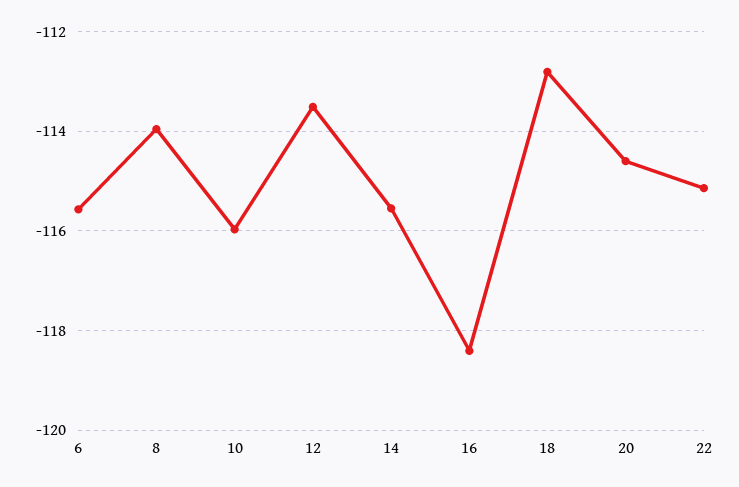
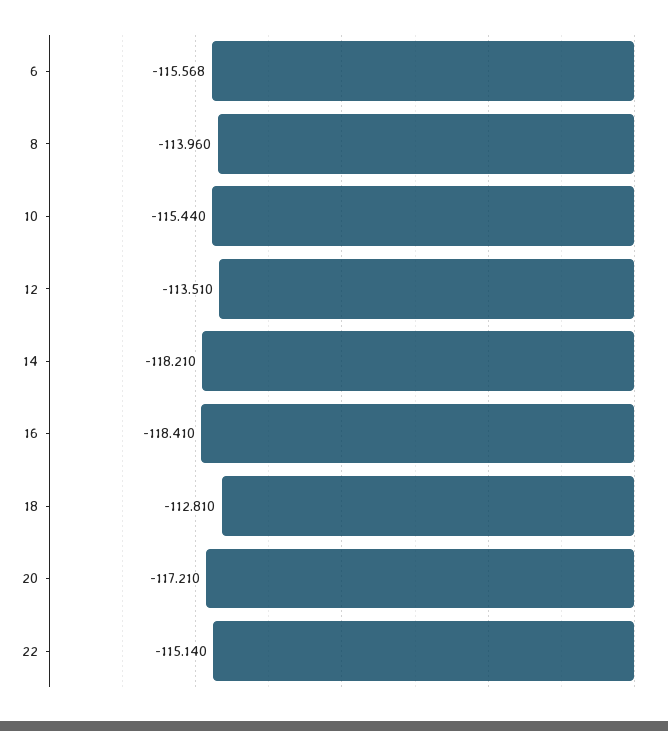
10: -116 -> -115.44
14: -115.6 -> -118.21
20: -114.6 -> -117.21

